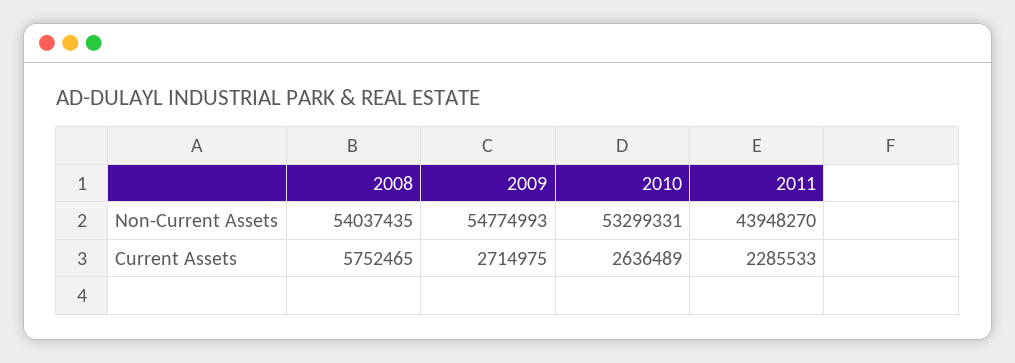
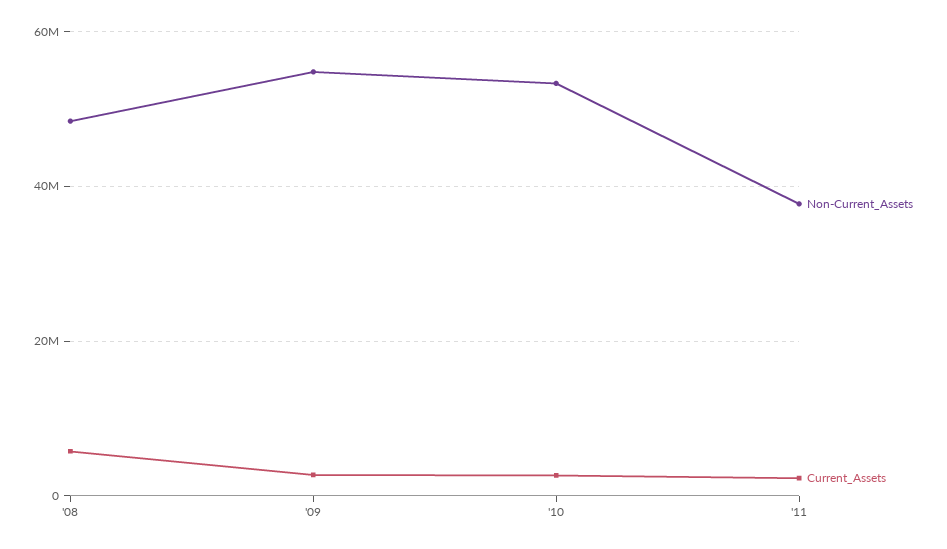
Non-Current Assets, 2008: 54037435 -> 48000000
Non-Current Assets, 2011: 43948270 -> 38000000

